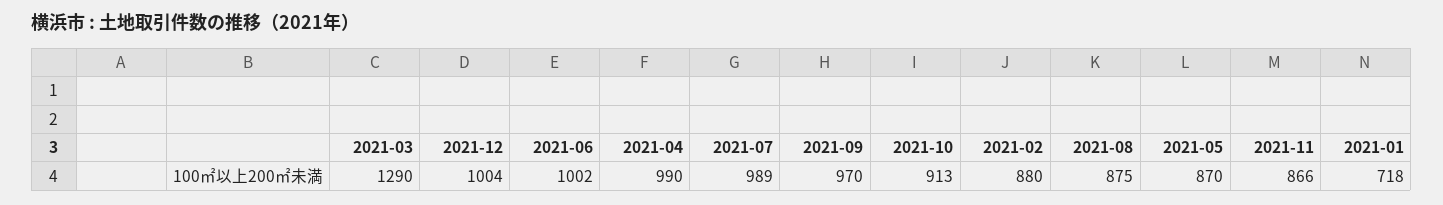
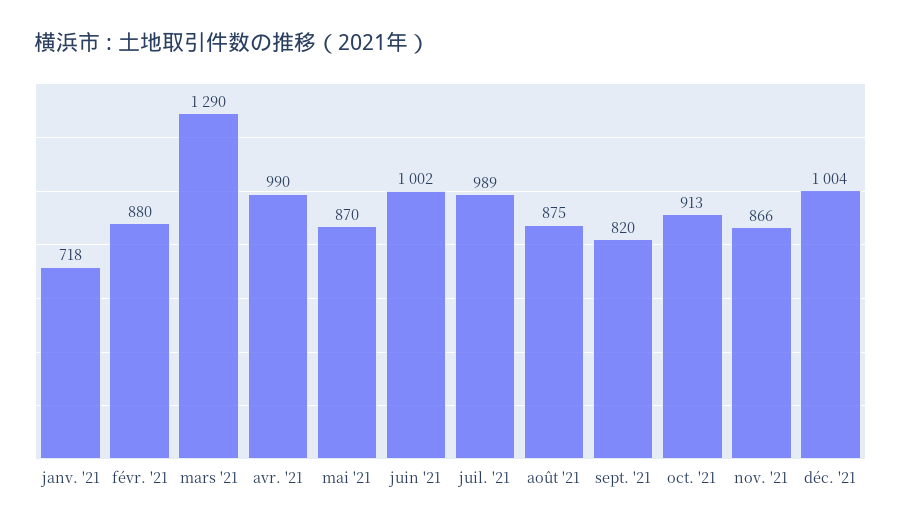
2021-09: 970 -> 820

